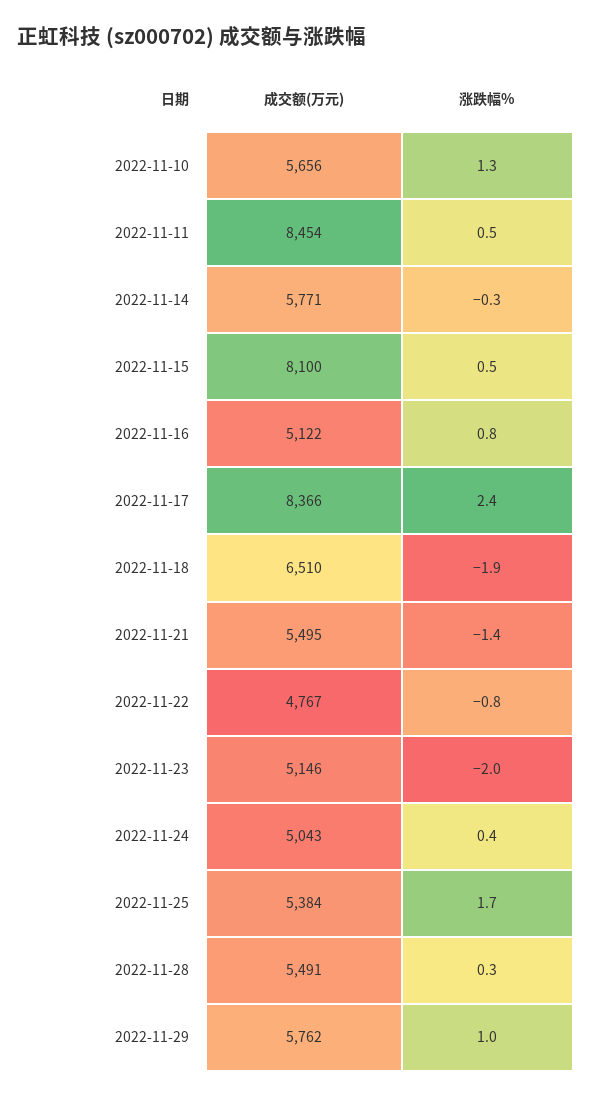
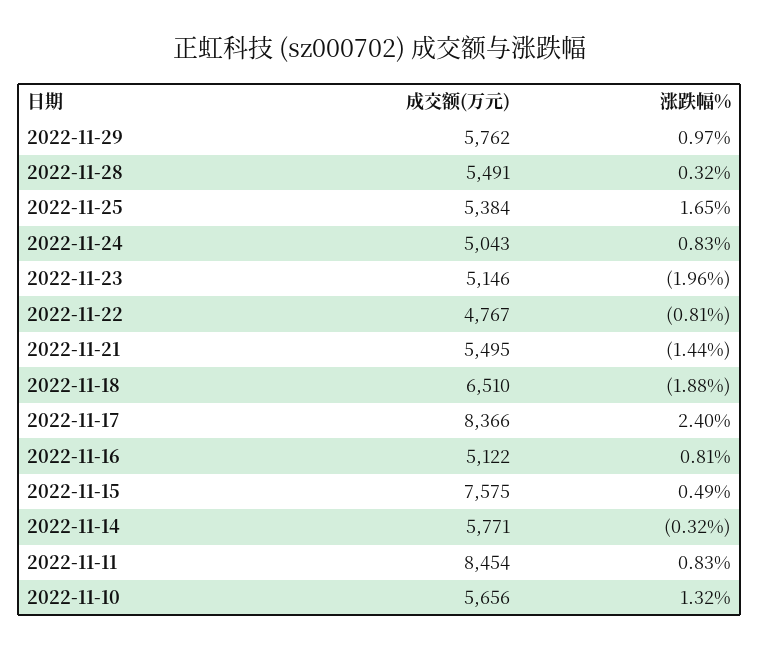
涨跌幅%, 2022-11-11: 0.5 -> 0.83
成交额(万元), 2022-11-15: 8100 -> 7575
涨跌幅%, 2022-11-24: 0.4 -> 0.83

